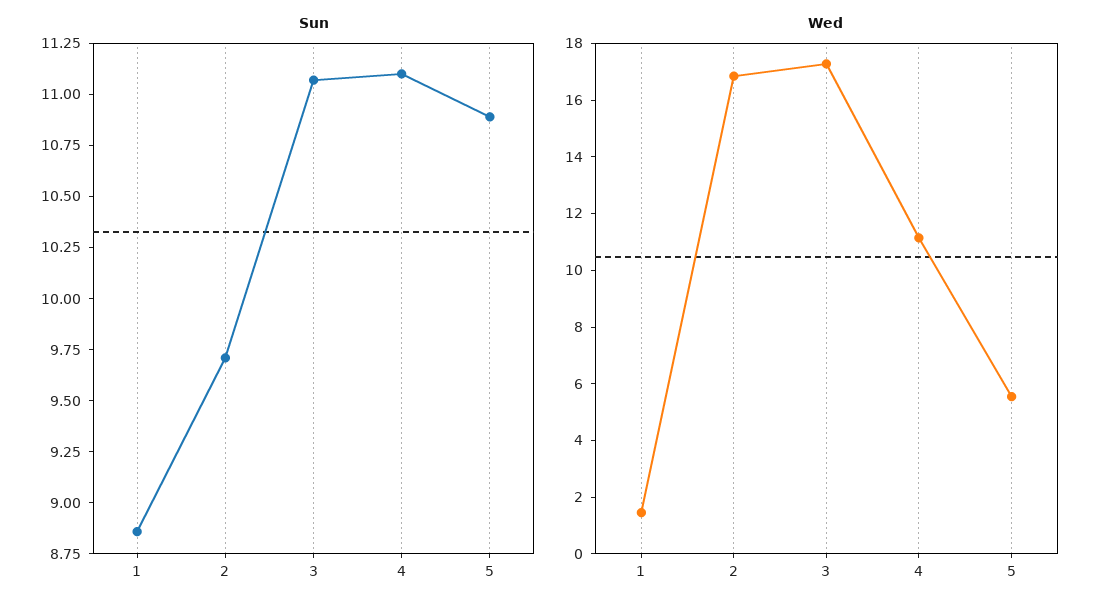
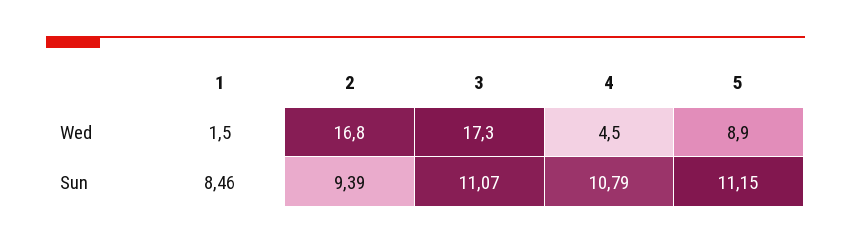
Sun, 1: 8.85 -> 8.46
Sun, 2: 9.7 -> 9.39
Sun, 4: 11.1 -> 10.79
Sun, 5: 10.9 -> 11.15
Wed, 4: 11 -> 4.5
Wed, 5: 5.5 -> 8.9

